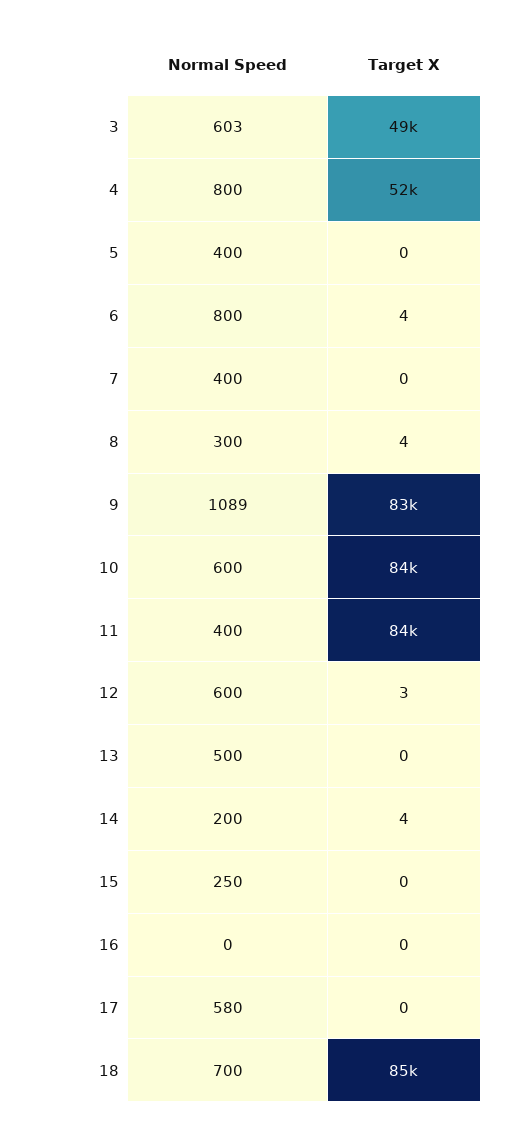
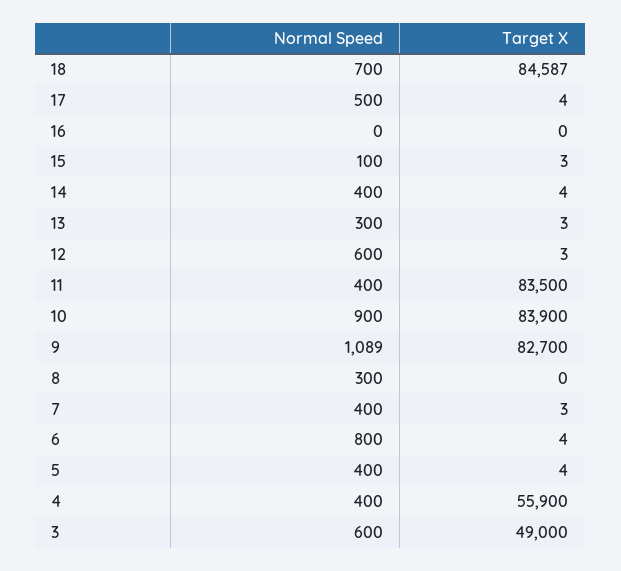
Normal Speed, 3: 603 -> 600
Normal Speed, 4: 800 -> 400
Target X, 4: 52000 -> 55900
Target X, 5: 0 -> 4
Target X, 7: 0 -> 3
Target X, 8: 4 -> 0
Normal Speed, 10: 600 -> 900
Normal Speed, 13: 500 -> 300
Target X, 13: 0 -> 3
Normal Speed, 14: 200 -> 400
Normal Speed, 15: 250 -> 100
Target X, 15: 0 -> 3
Normal Speed, 17: 580 -> 500
Target X, 17: 0 -> 4

